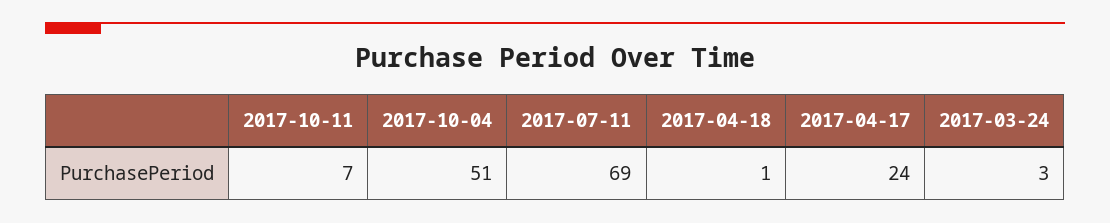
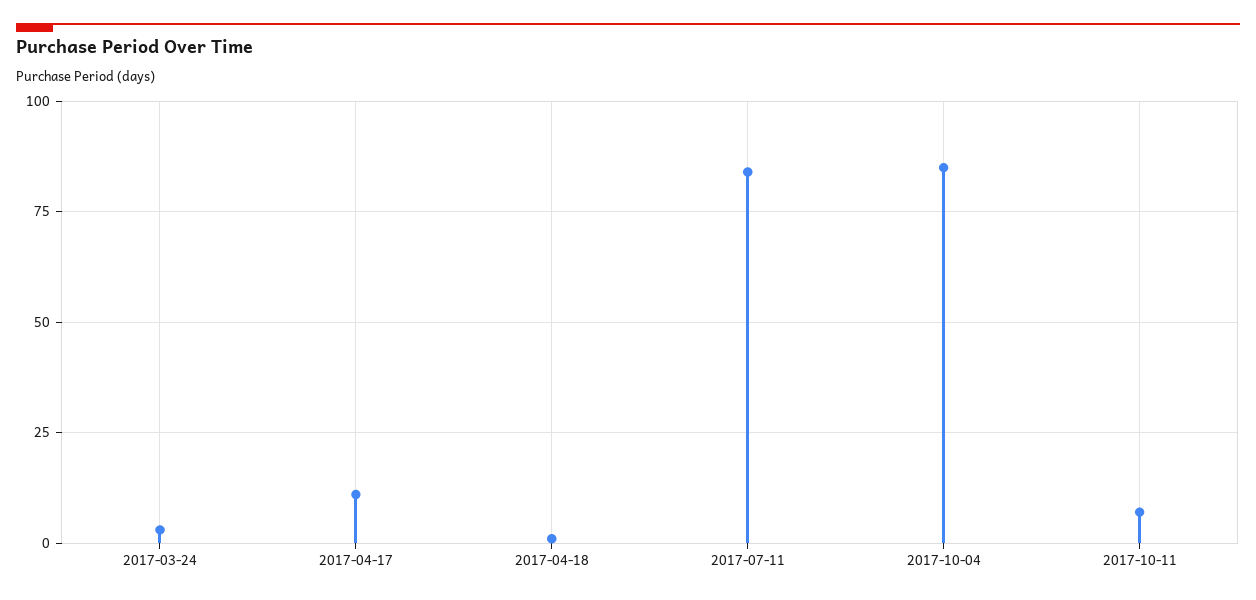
2017-10-04: 51 -> 85
2017-07-11: 69 -> 85
2017-04-17: 24 -> 10

